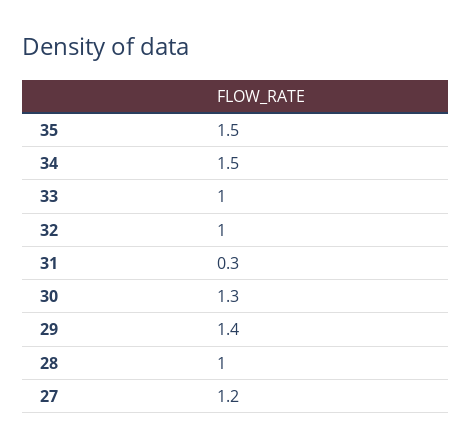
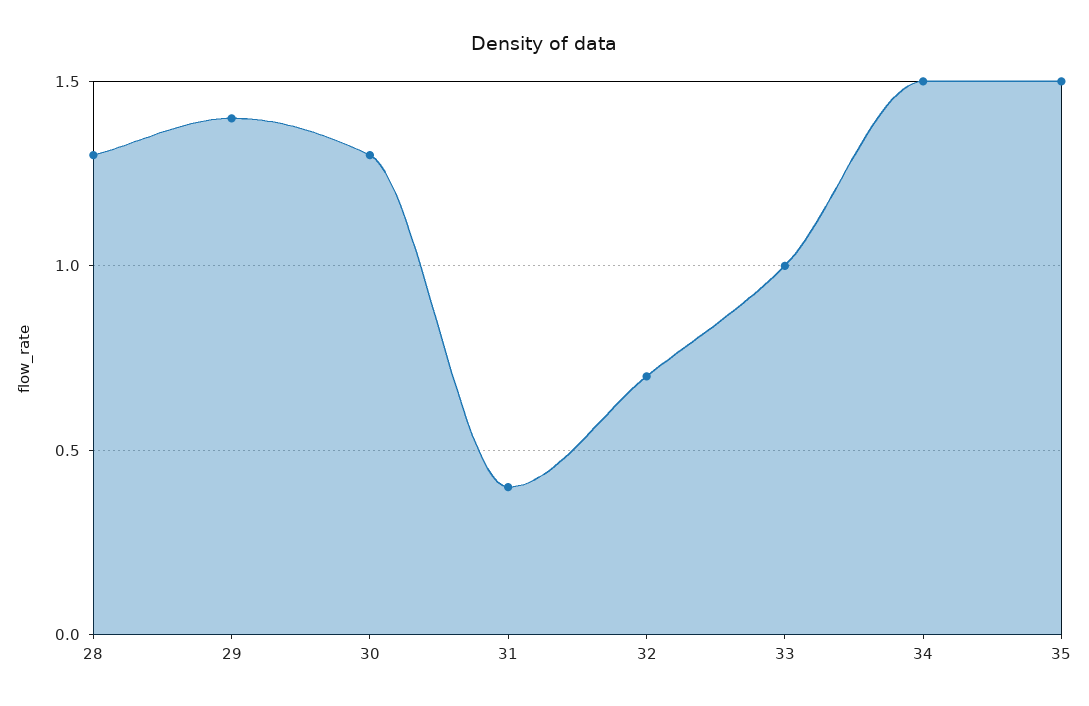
32: 1 -> 0.7
31: 0.3 -> 0.4
28: 1 -> 1.3
27: 1.2 -> none

